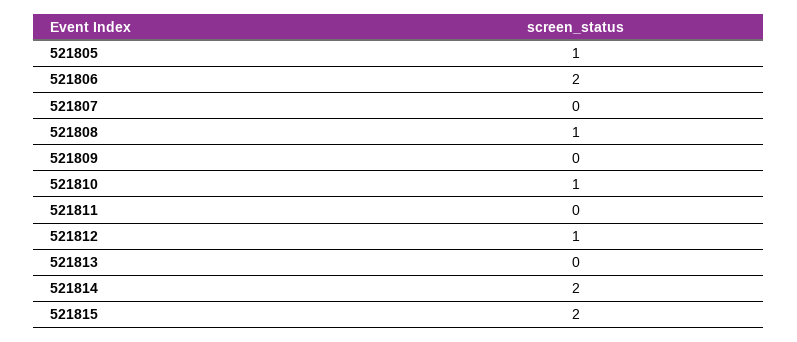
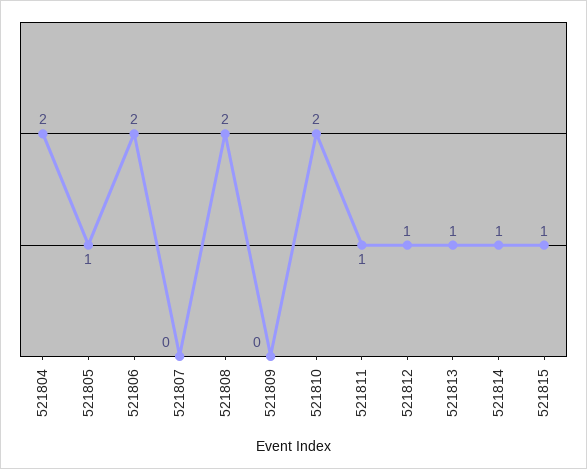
521808: 1 -> 2
521810: 1 -> 2
521811: 0 -> 1
521813: 0 -> 1
521814: 2 -> 1
521815: 2 -> 1
521804: none -> 2

